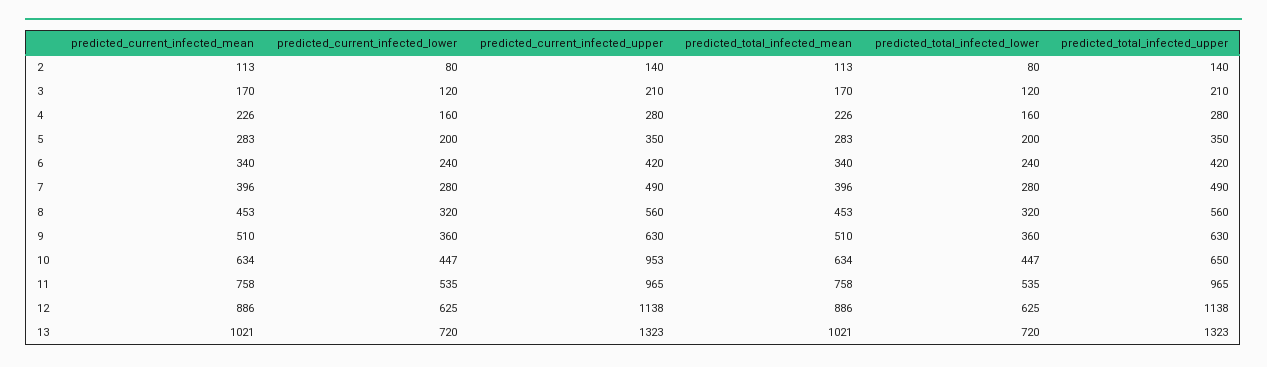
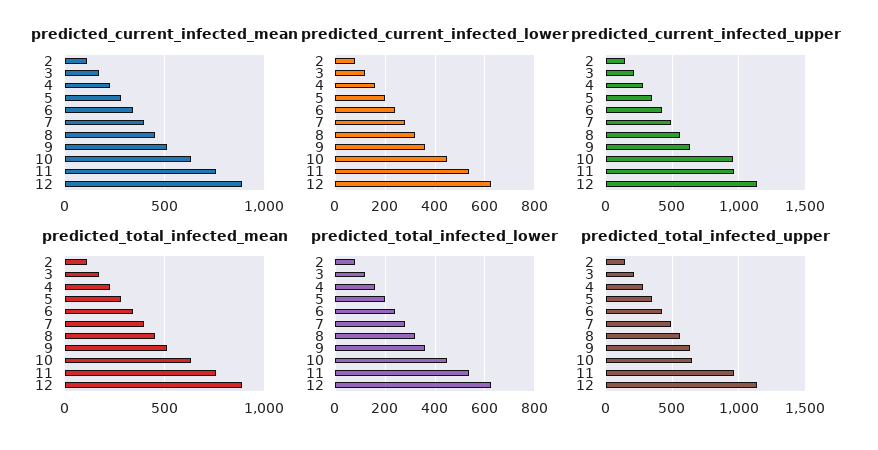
predicted_current_infected_mean, 13: 1021 -> none
predicted_current_infected_lower, 13: 720 -> none
predicted_current_infected_upper, 13: 1323 -> none
predicted_total_infected_mean, 13: 1021 -> none
predicted_total_infected_lower, 13: 720 -> none
predicted_total_infected_upper, 13: 1323 -> none

